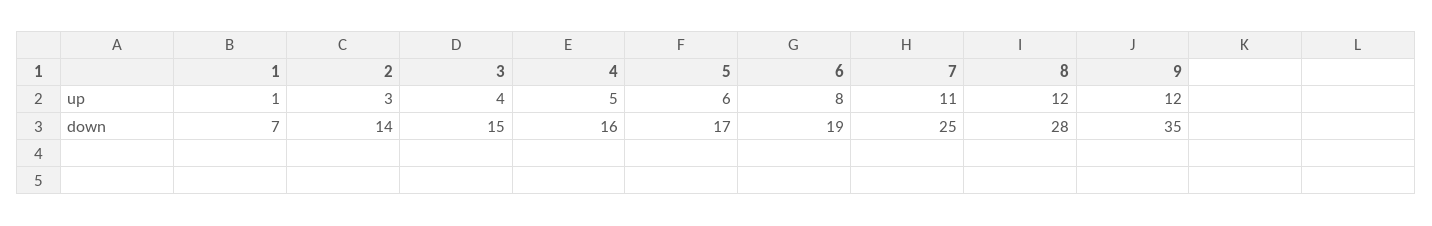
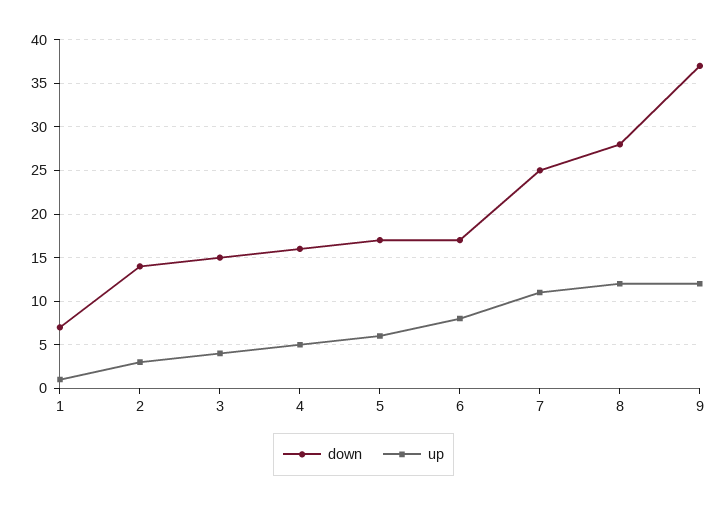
down, 6: 19 -> 17
down, 9: 35 -> 37

